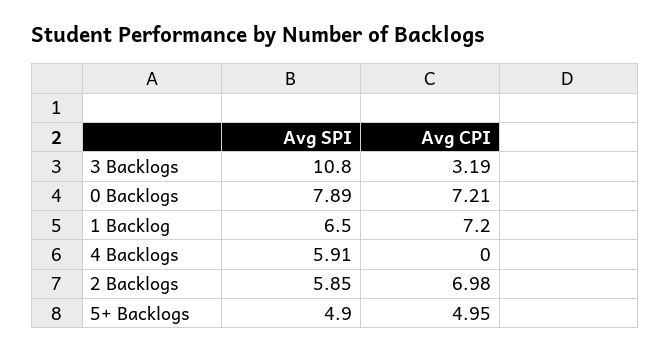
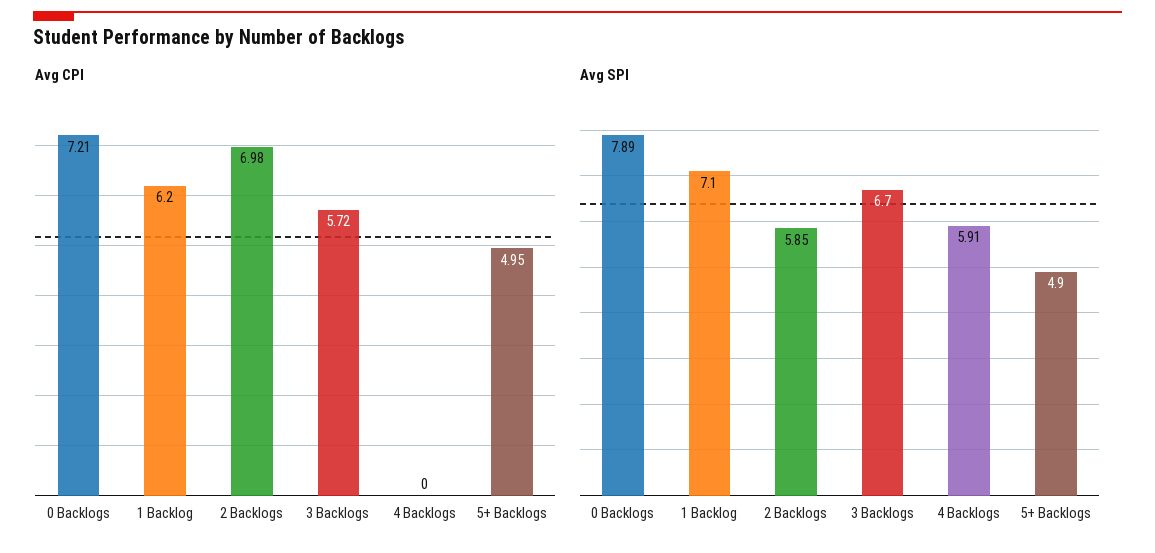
Avg SPI, 3 Backlogs: 10.8 -> 6.7
Avg CPI, 3 Backlogs: 3.19 -> 5.72
Avg SPI, 1 Backlog: 6.5 -> 7.1
Avg CPI, 1 Backlog: 7.2 -> 6.2

